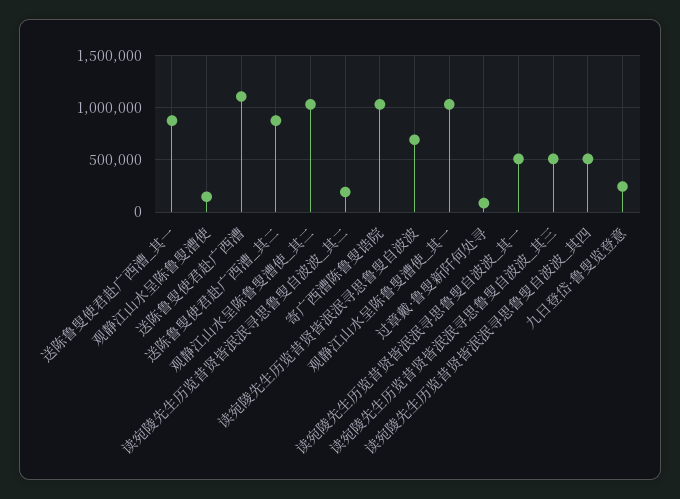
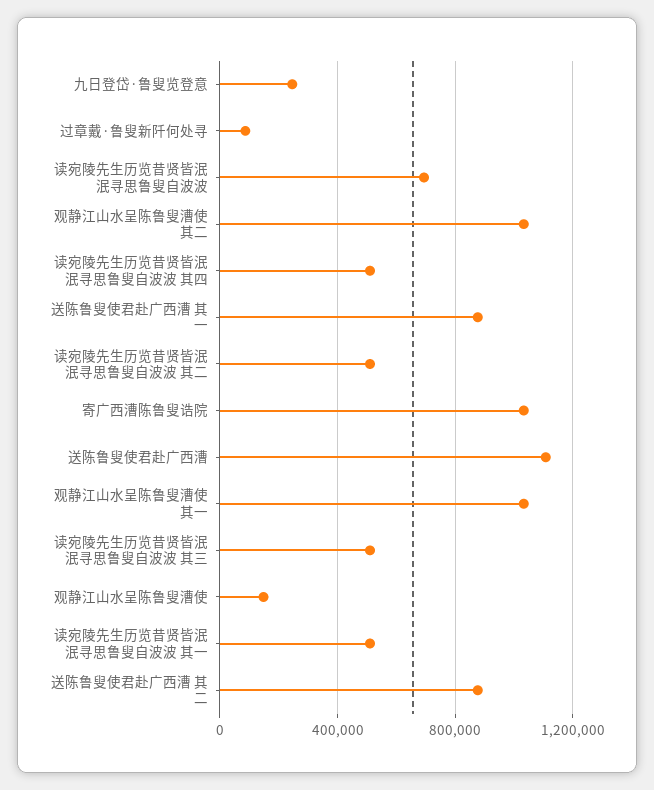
读宛陵先生历览昔贤皆泯泯寻思鲁叟自波波_其二: 200000 -> 500000

